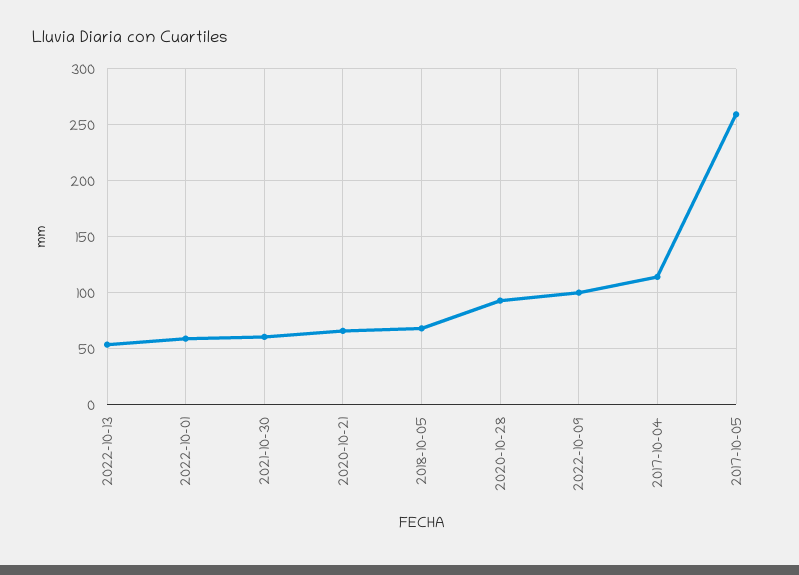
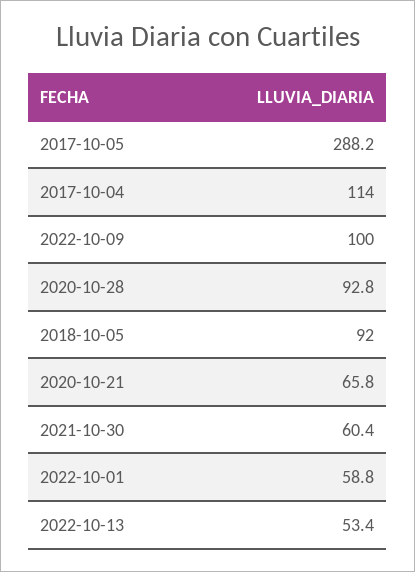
2018-10-05: 70 -> 92
2017-10-05: 260 -> 288.2

